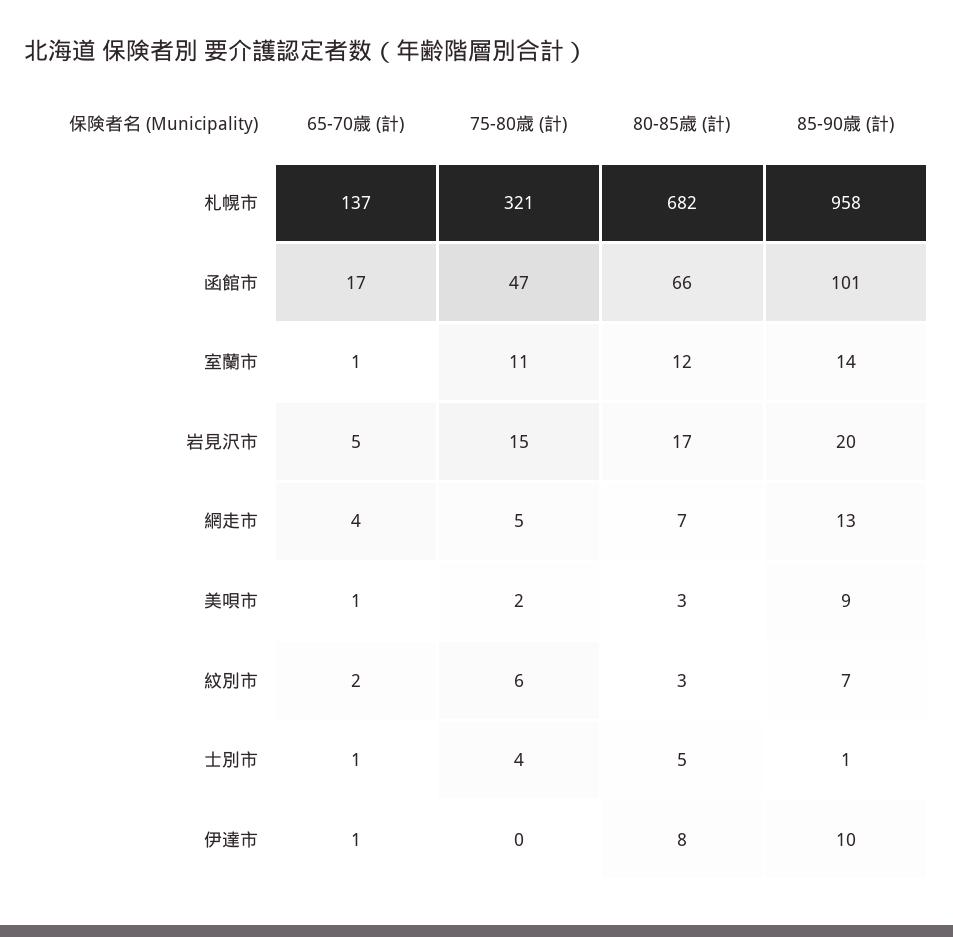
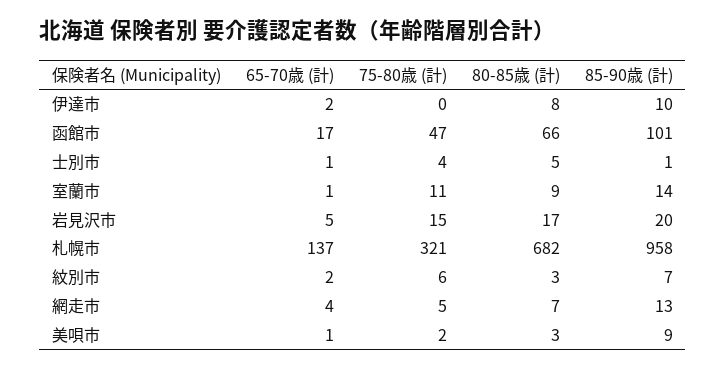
80-85歳 (計), 室蘭市: 12 -> 9
65-70歳 (計), 伊達市: 1 -> 2

